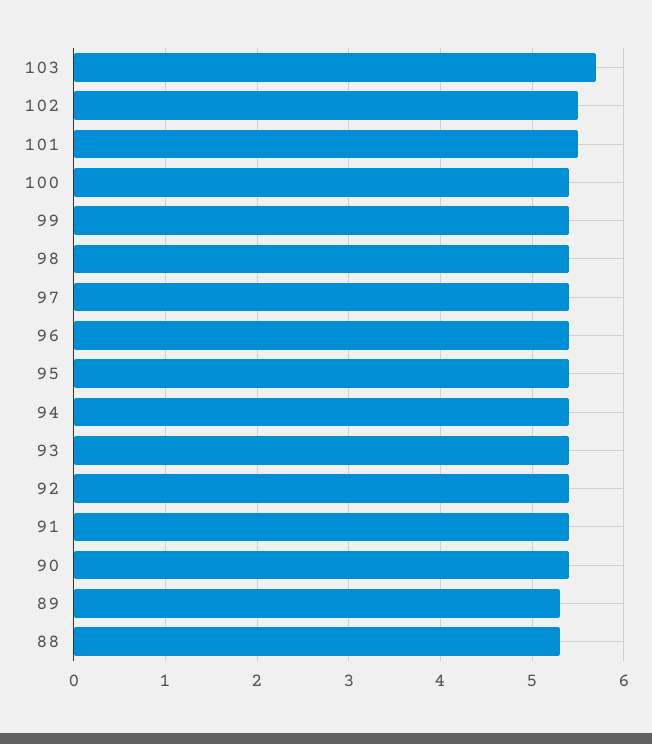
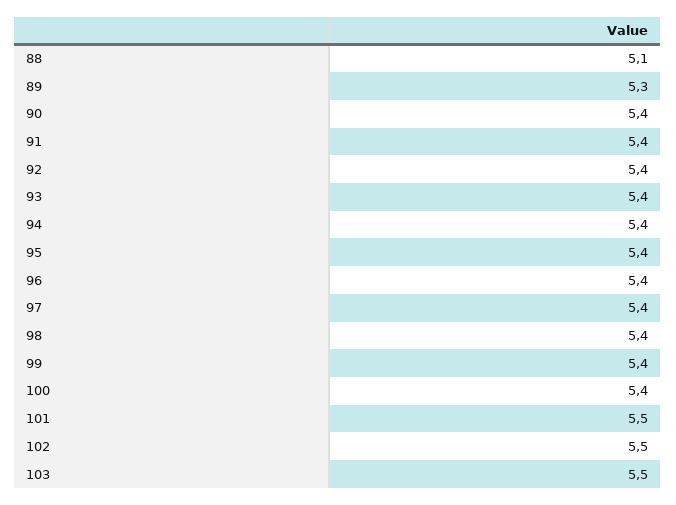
103: 5.7 -> 5.5
88: 5.3 -> 5.1

